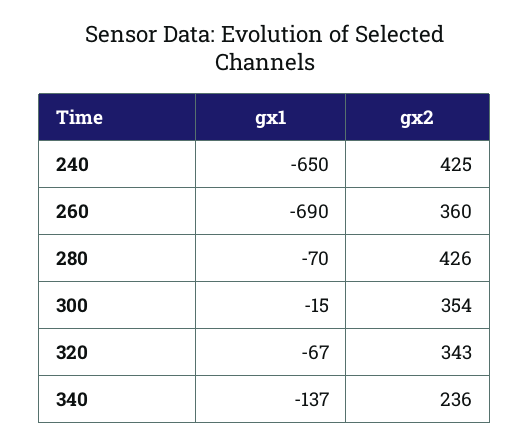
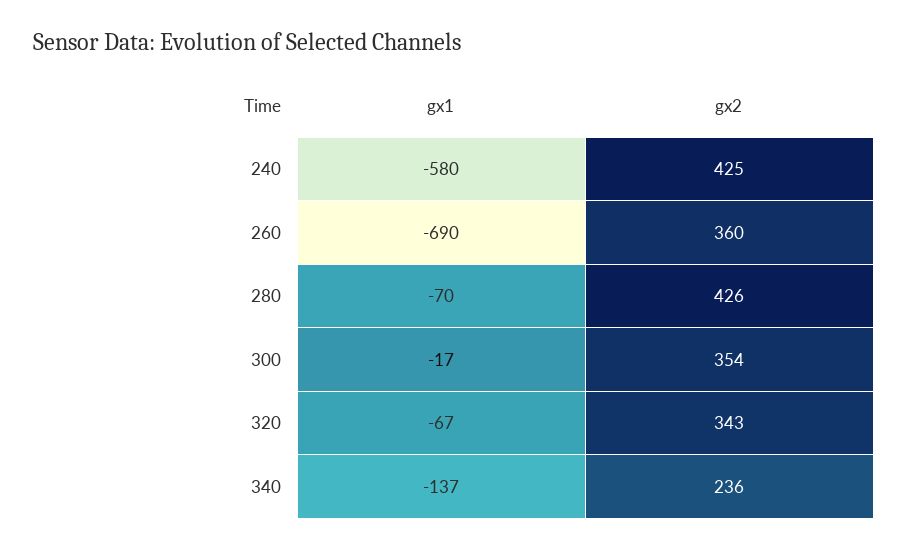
gx1, 240: -650 -> -580
gx1, 300: -15 -> -17

